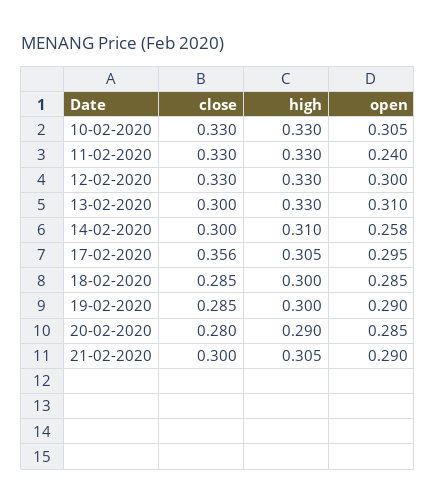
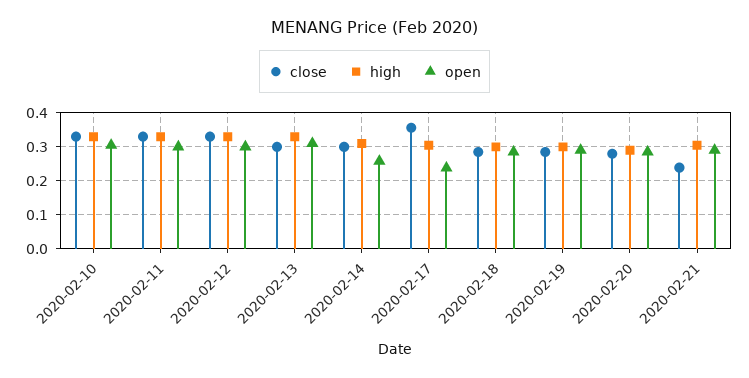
open, 11-02-2020: 0.24 -> 0.3
open, 17-02-2020: 0.295 -> 0.24
close, 21-02-2020: 0.3 -> 0.24

